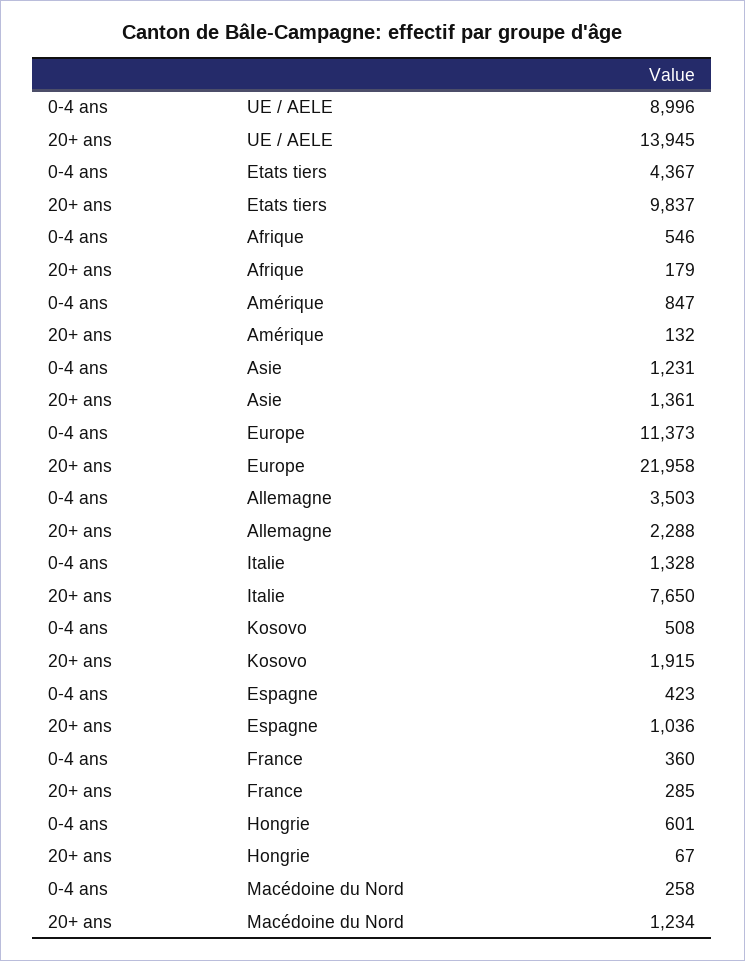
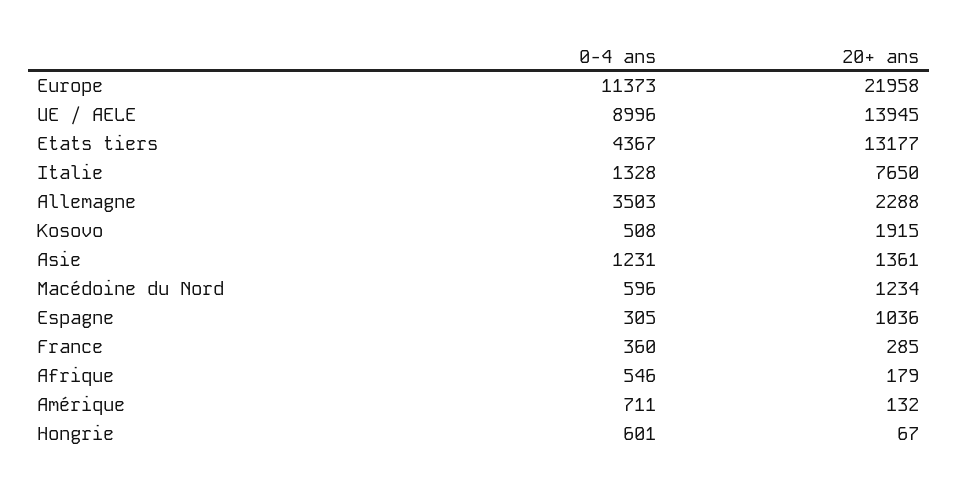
20+ ans, Etats tiers: 9837 -> 13177
0-4 ans, Amérique: 847 -> 711
0-4 ans, Espagne: 423 -> 305
0-4 ans, Macédoine du Nord: 258 -> 596

